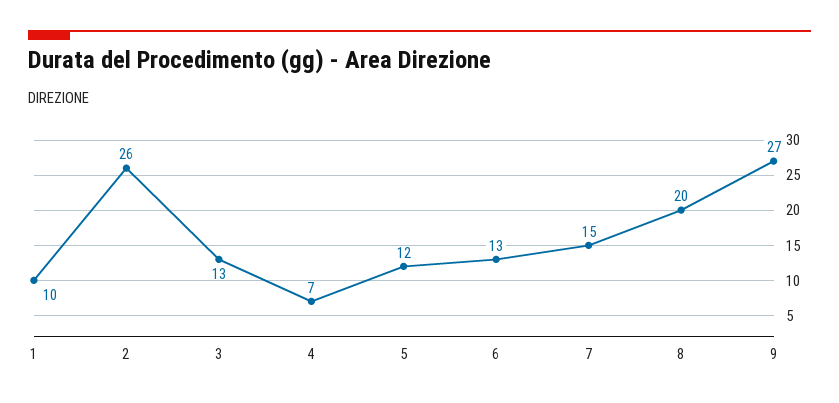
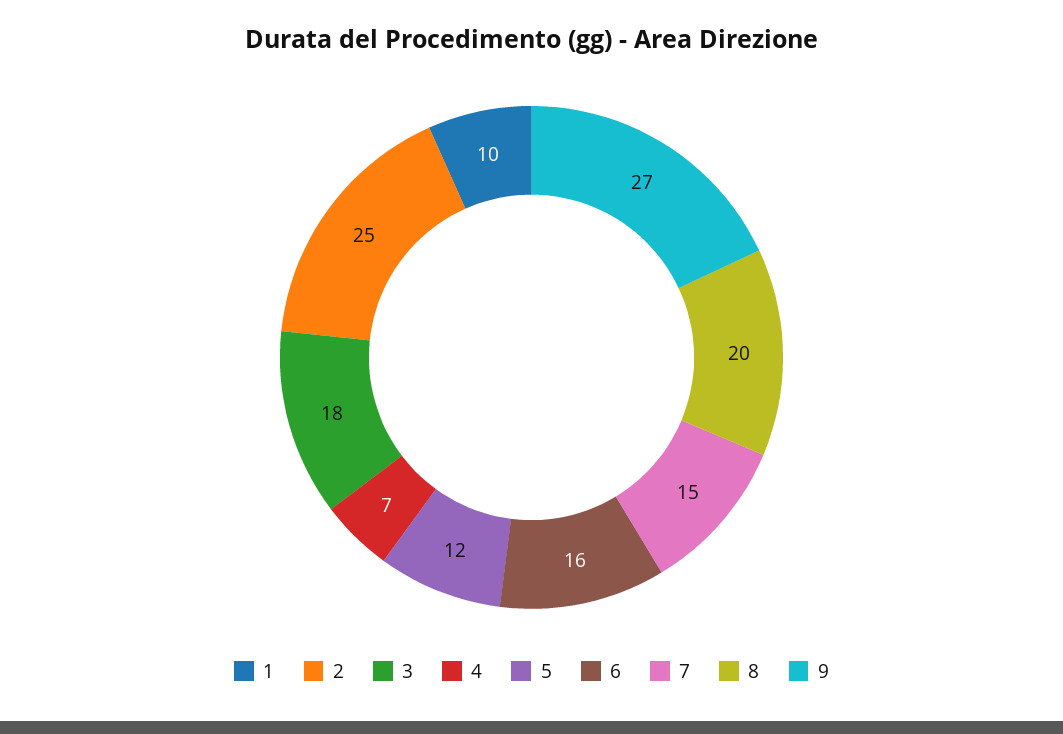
2: 26 -> 25
3: 13 -> 18
6: 13 -> 16

